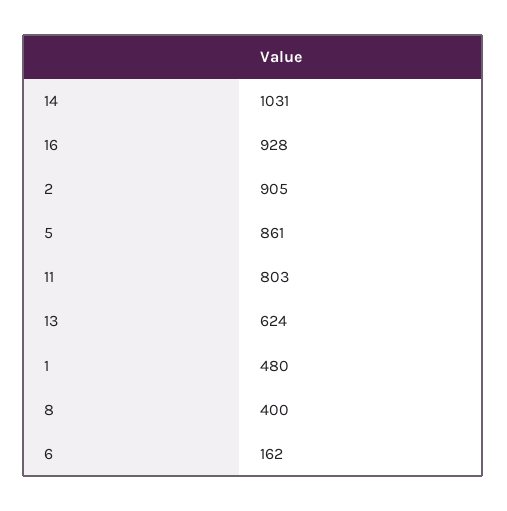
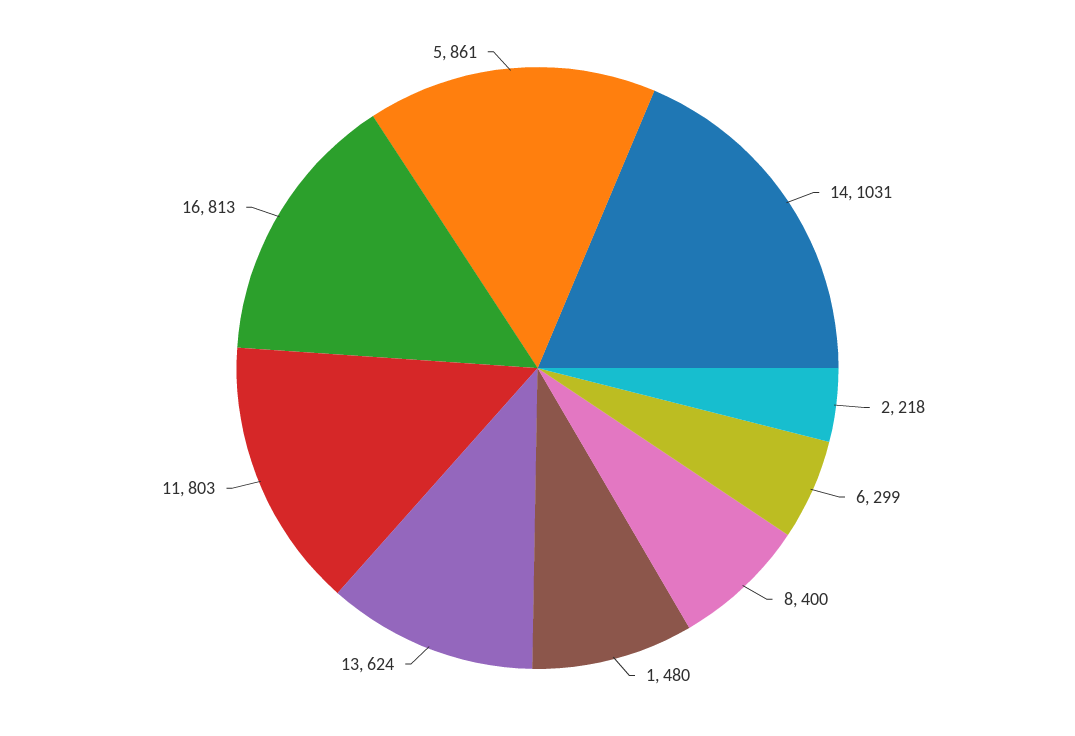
16: 928 -> 813
2: 905 -> 218
6: 162 -> 299

